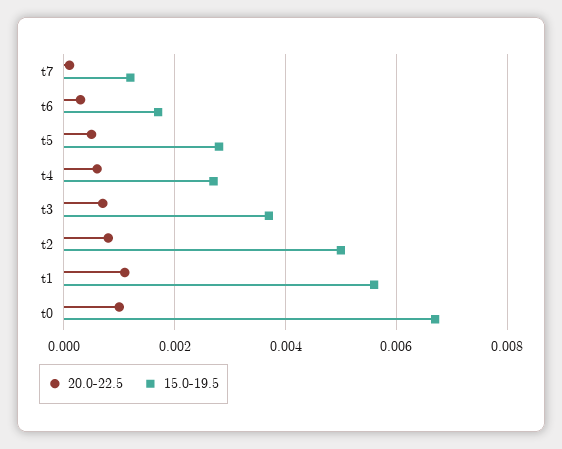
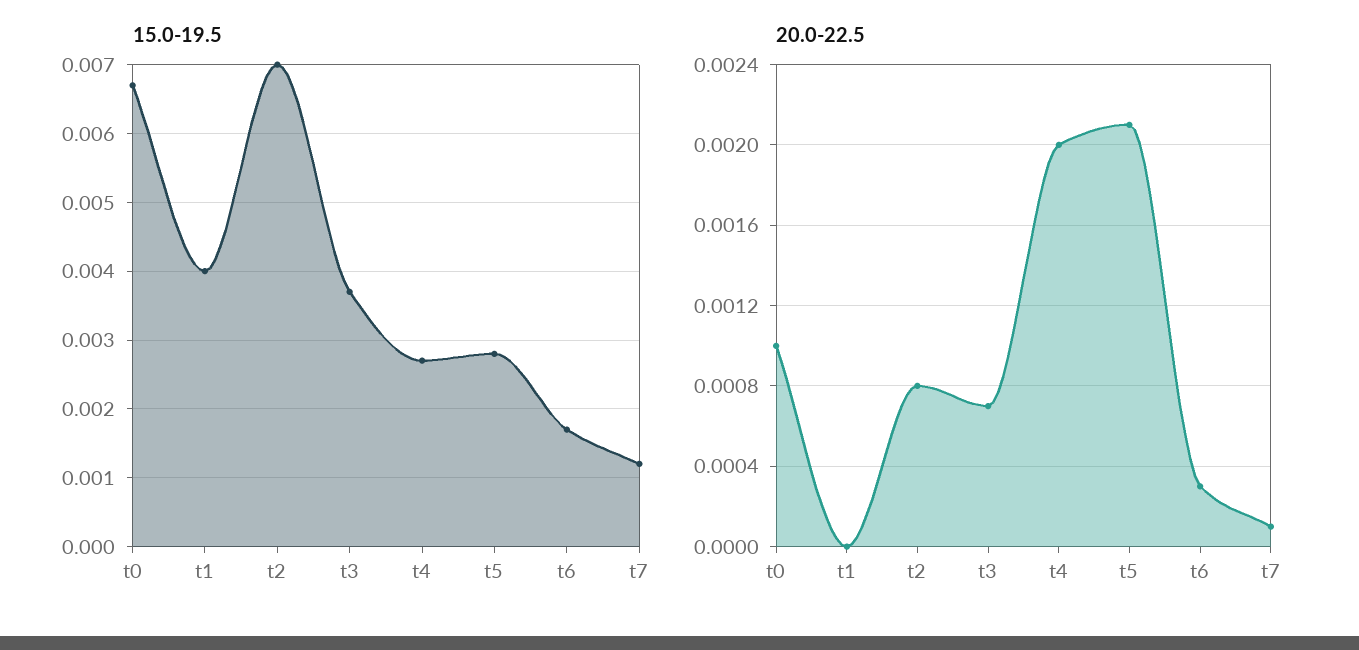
20.0-22.5, t5: 0.0005 -> 0.0021
20.0-22.5, t4: 0.0005 -> 0.002
15.0-19.5, t2: 0.005 -> 0.007
20.0-22.5, t1: 0.001 -> 0
15.0-19.5, t1: 0.0055 -> 0.004

